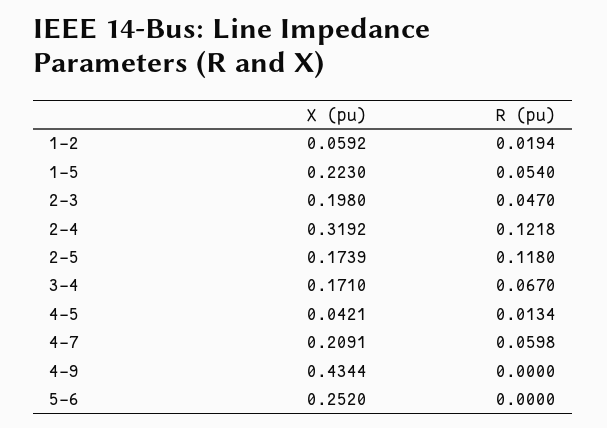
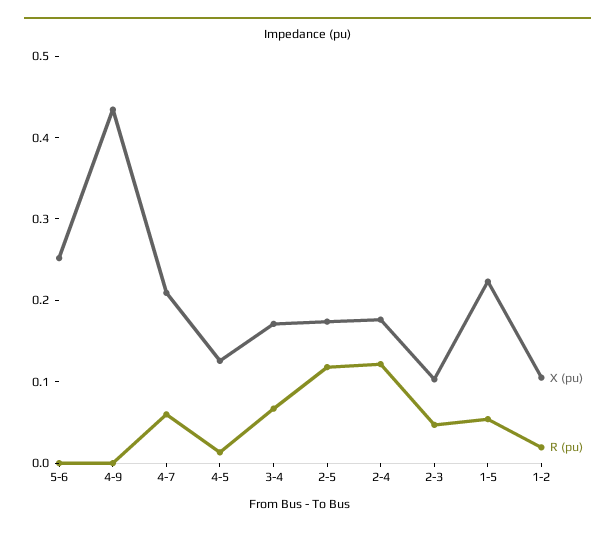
X (pu), 1-2: 0.0592 -> 0.1
X (pu), 2-3: 0.198 -> 0.1
X (pu), 2-4: 0.3192 -> 0.18
X (pu), 4-5: 0.0421 -> 0.12

